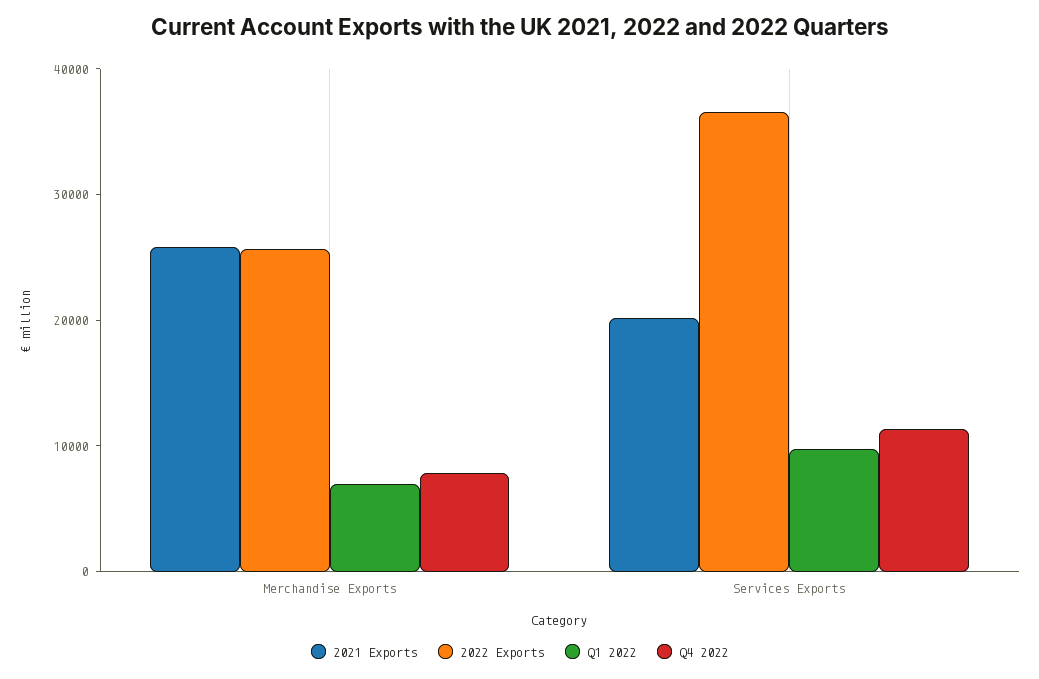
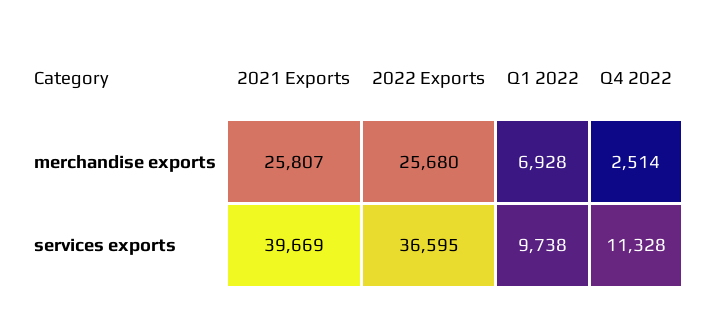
Q4 2022, Merchandise Exports: 8000 -> 2514
2021 Exports, Services Exports: 20000 -> 39669

